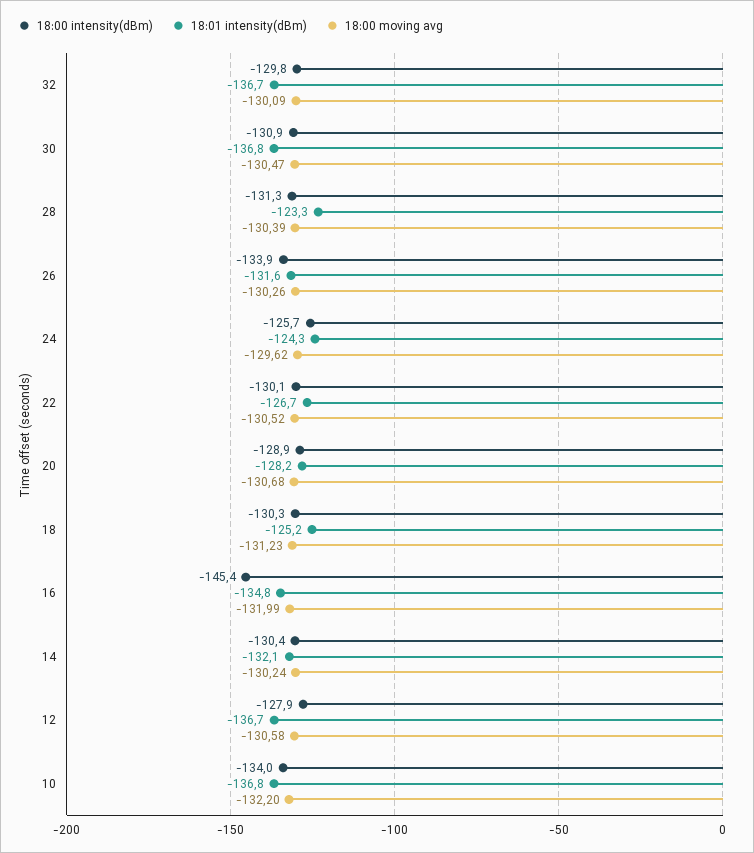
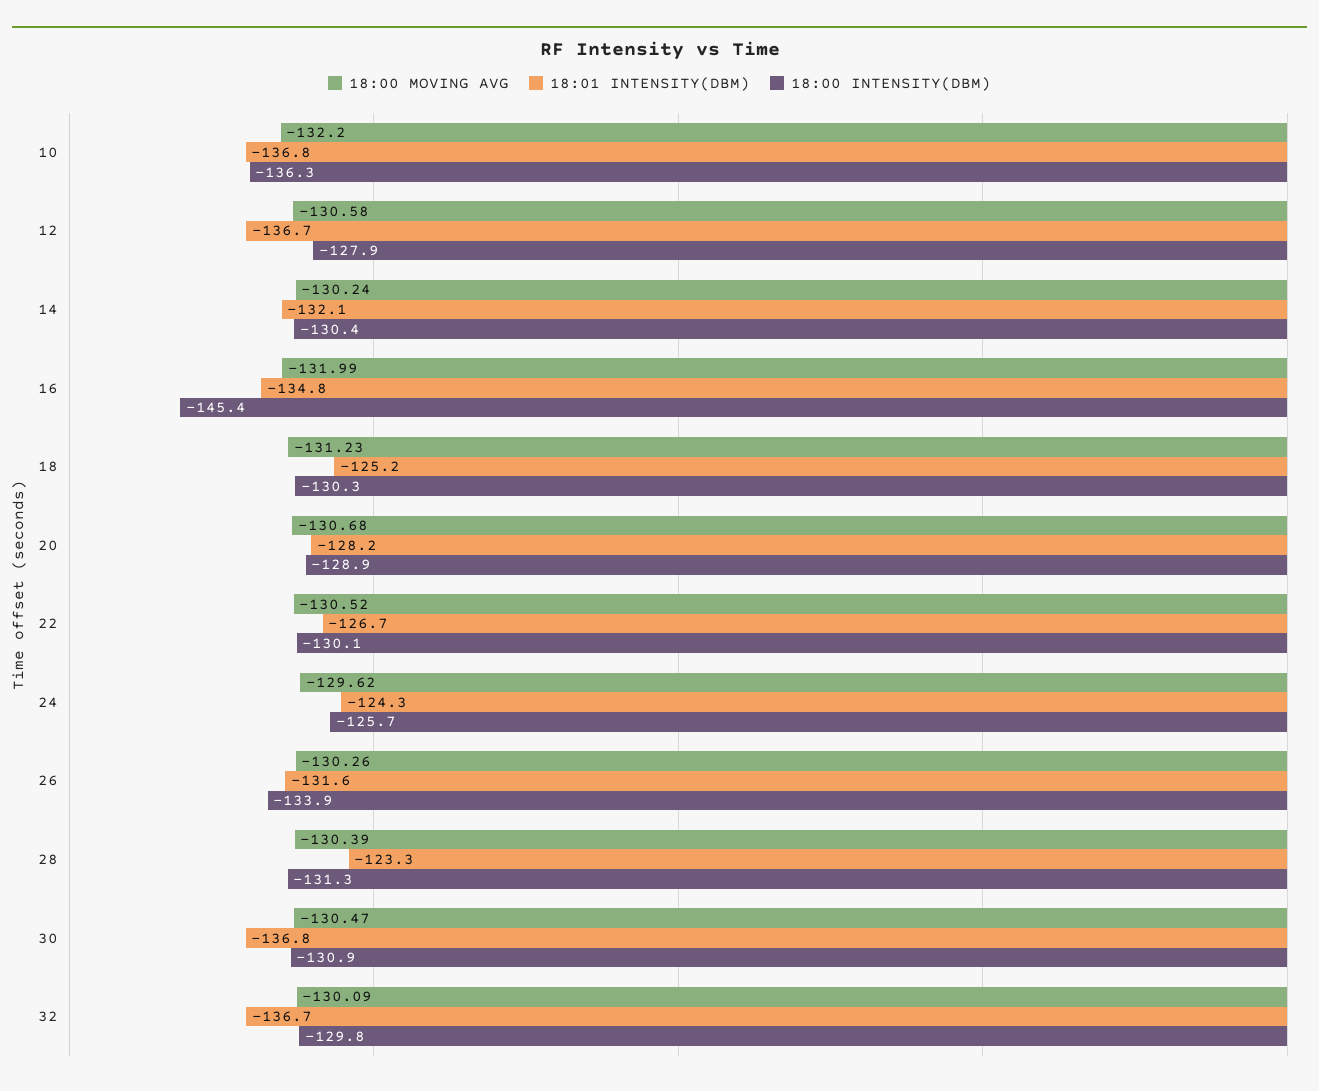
18:00 intensity(dBm), 10: -134 -> -136.3

